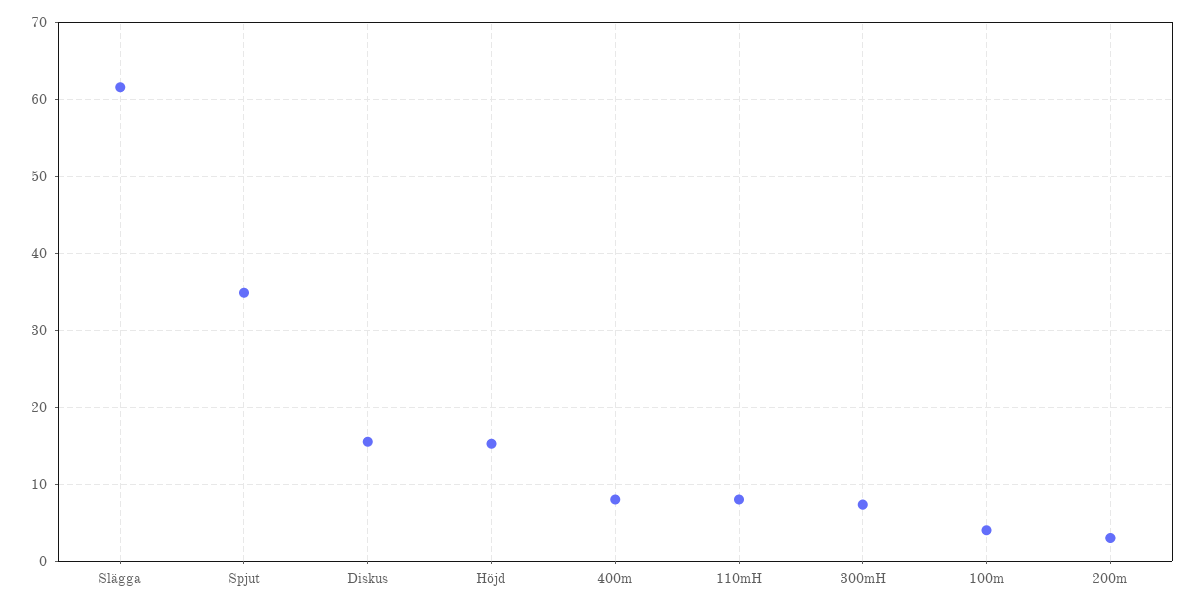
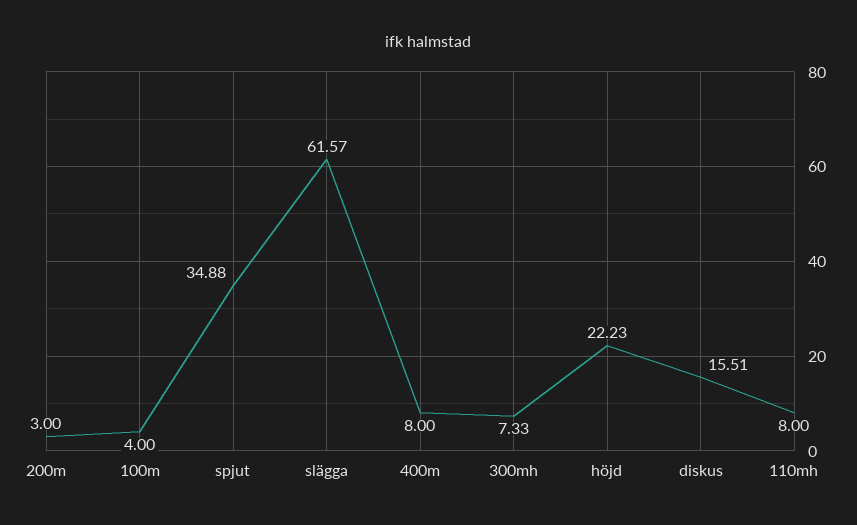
Höjd: 15 -> 22.23

